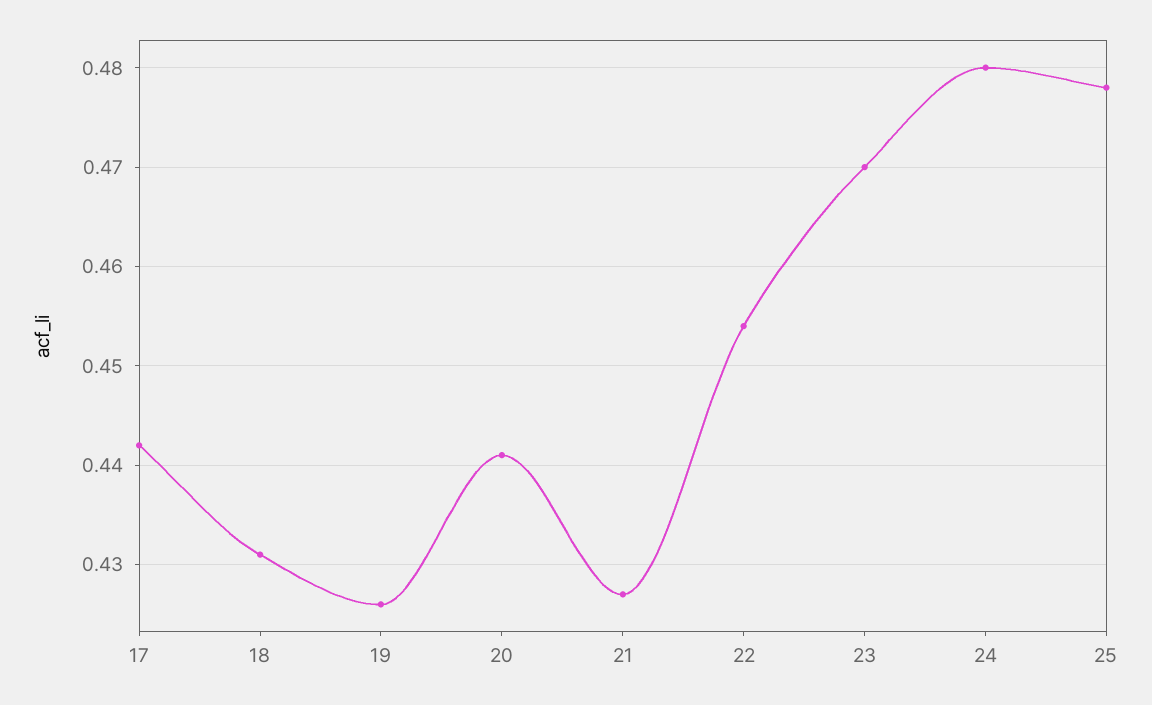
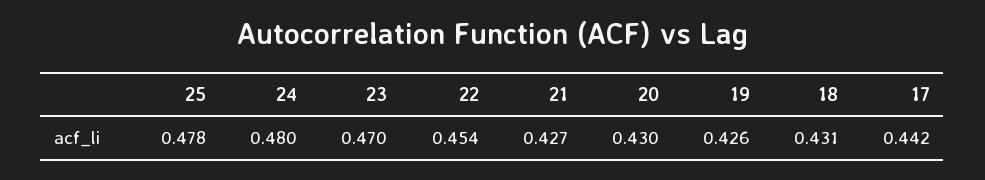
20: 0.441 -> 0.43

